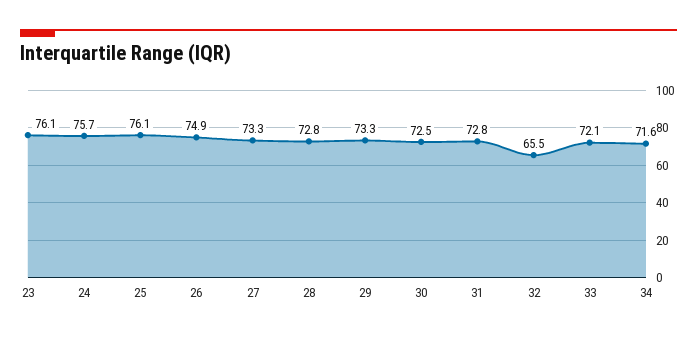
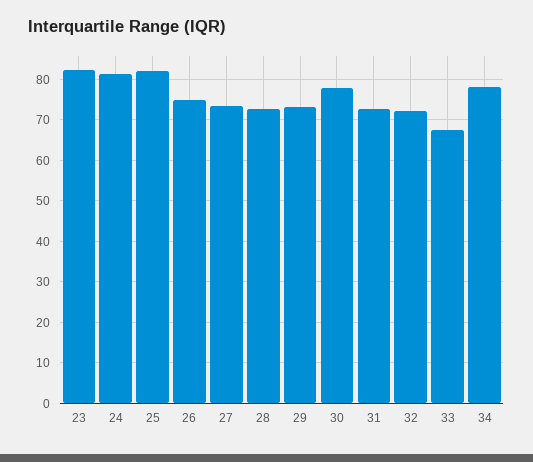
23: 76.1 -> 82
24: 75.7 -> 82
25: 76.1 -> 82
30: 72.5 -> 78
32: 65.5 -> 72
33: 72.1 -> 68
34: 71.6 -> 78

